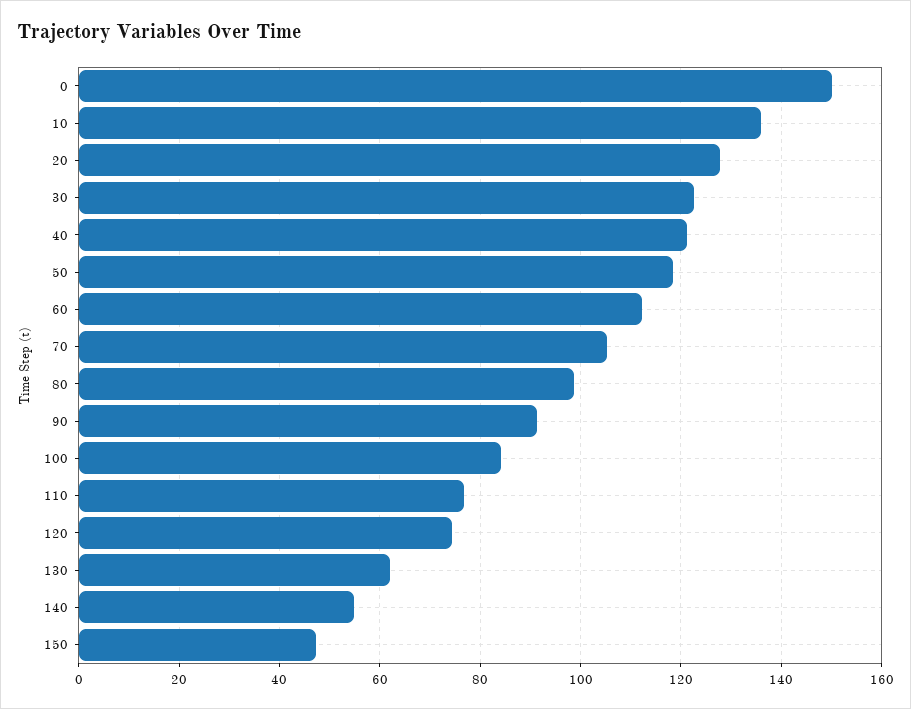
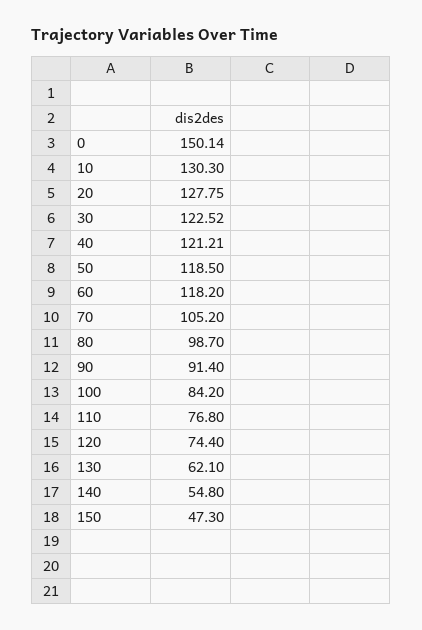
10: 136 -> 130.3
60: 112 -> 118.2

